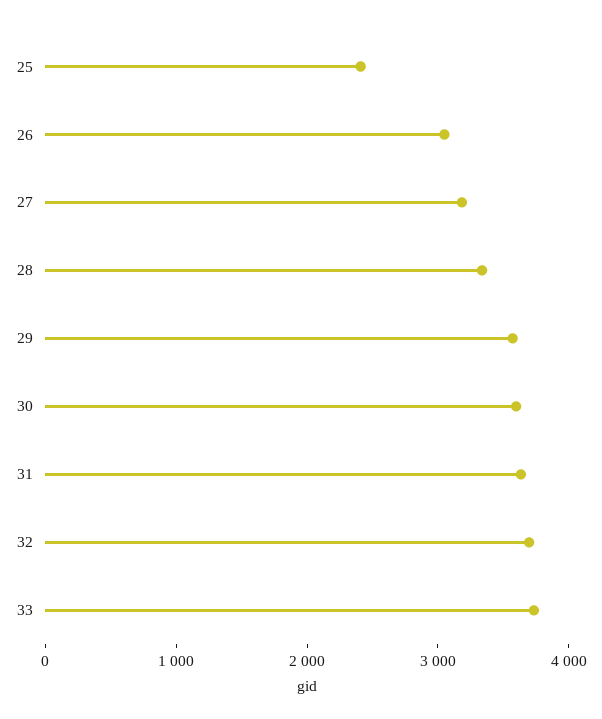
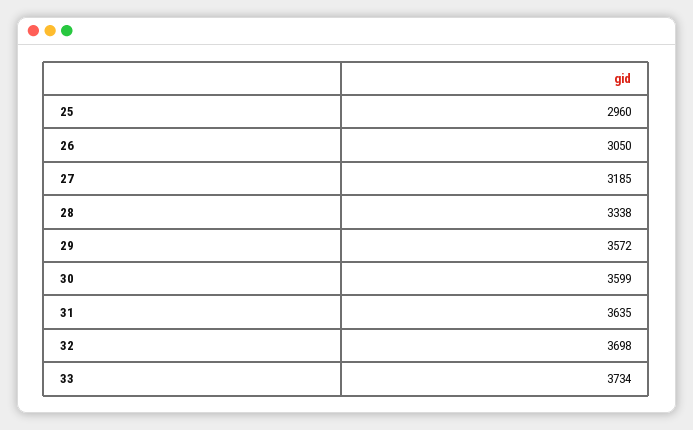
25: 2400 -> 2960

